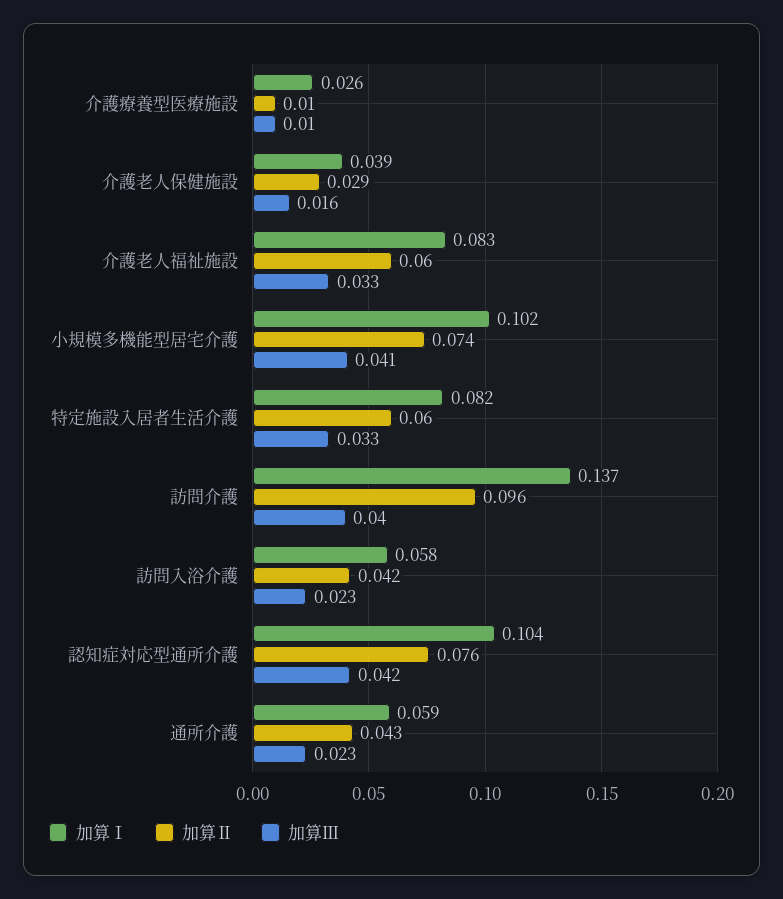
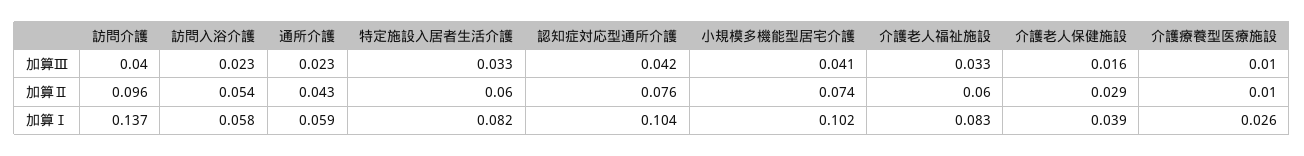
加算Ⅱ, 訪問入浴介護: 0.042 -> 0.054

